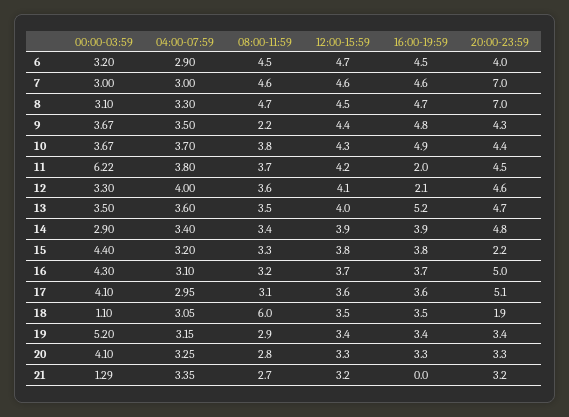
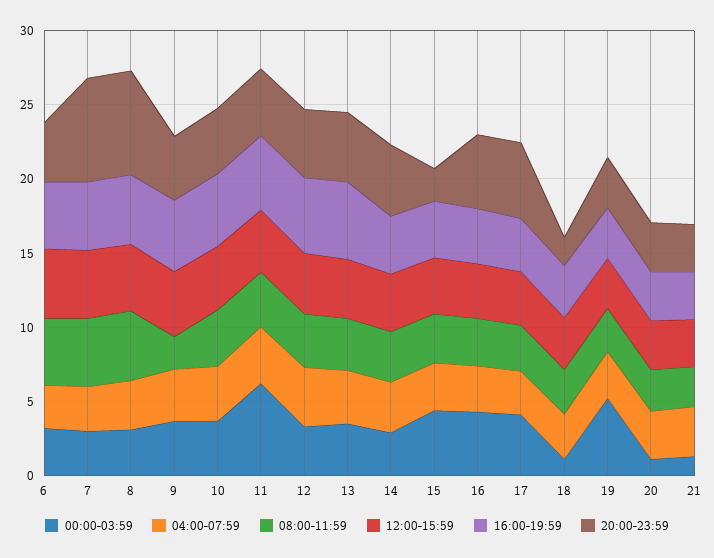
16:00-19:59, 11: 2 -> 5
16:00-19:59, 12: 2.1 -> 5
08:00-11:59, 18: 6 -> 3
00:00-03:59, 20: 4.1 -> 1
16:00-19:59, 21: 0 -> 3

